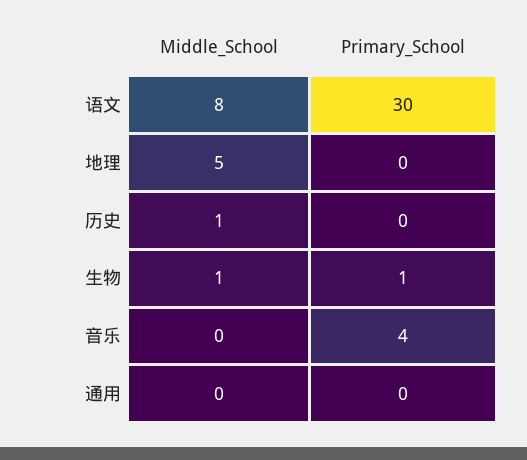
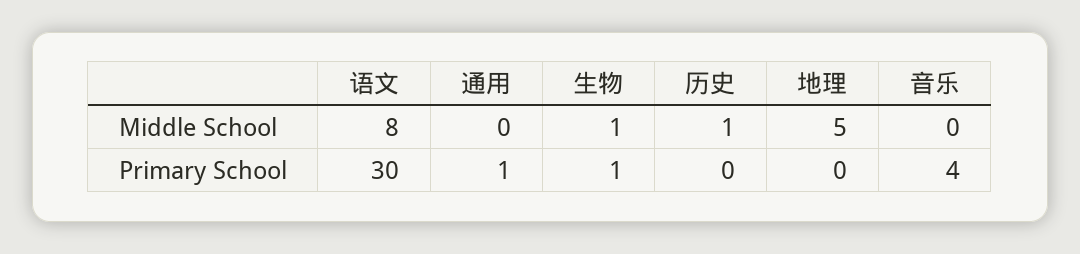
Primary_School, 通用: 0 -> 1

